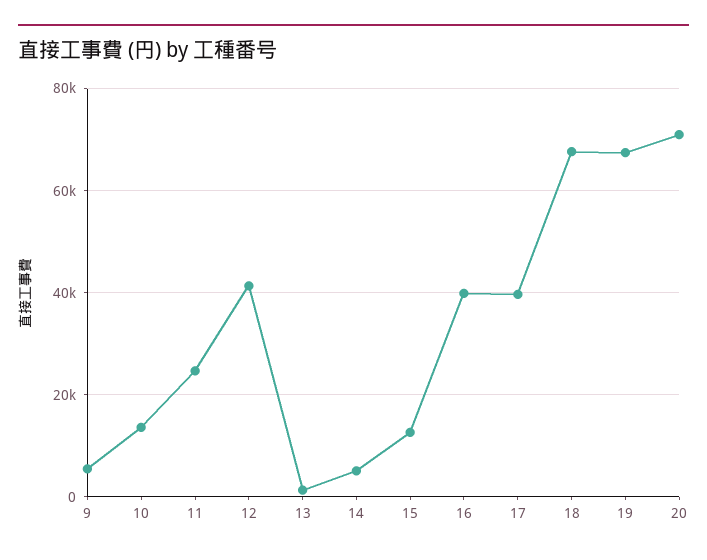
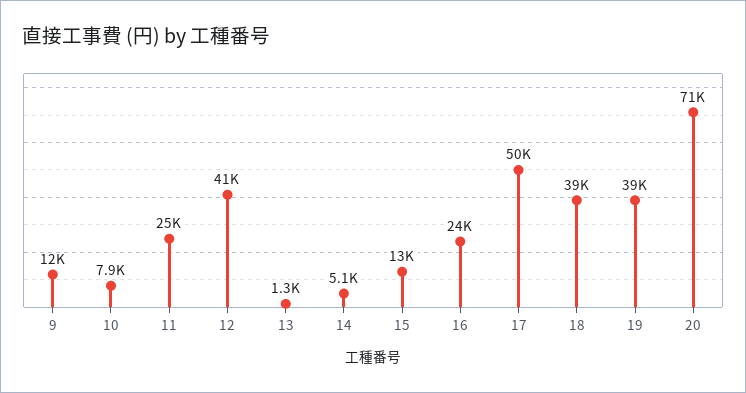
9: 6000 -> 12000
10: 14000 -> 7900
16: 40000 -> 24000
17: 40000 -> 50000
18: 68000 -> 39000
19: 68000 -> 39000

